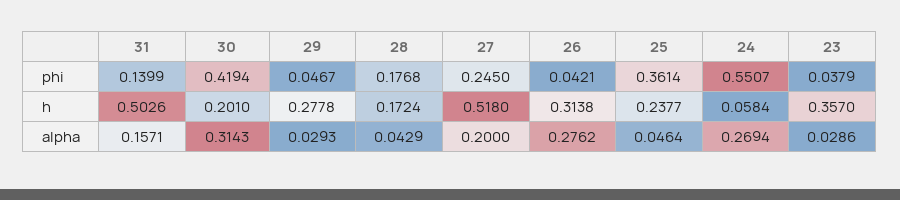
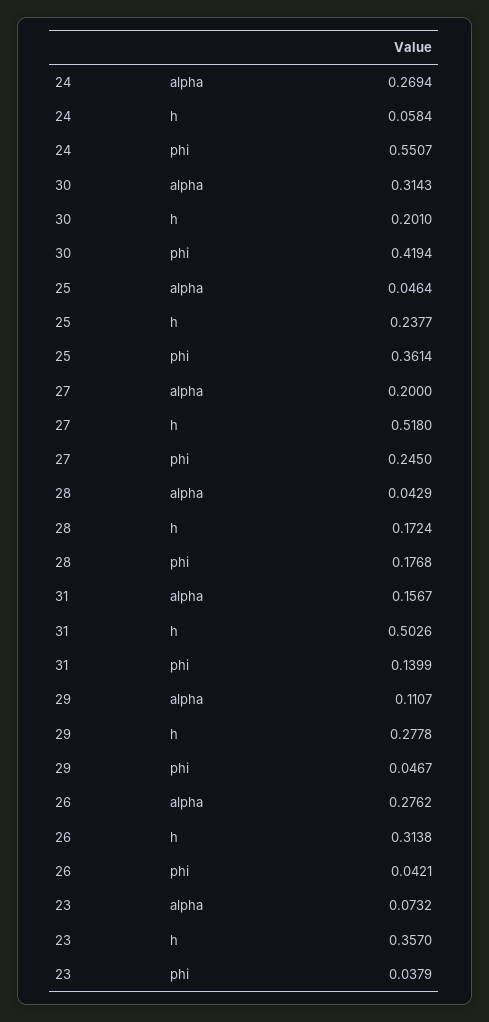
31, alpha: 0.1571 -> 0.1567
29, alpha: 0.0293 -> 0.1107
23, alpha: 0.0286 -> 0.0732

